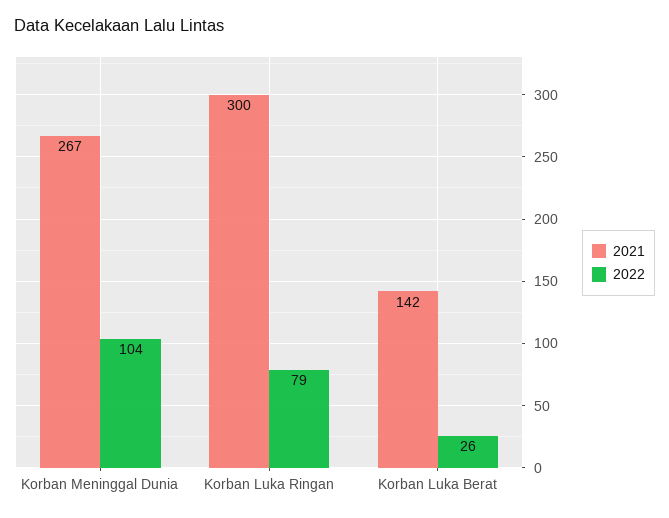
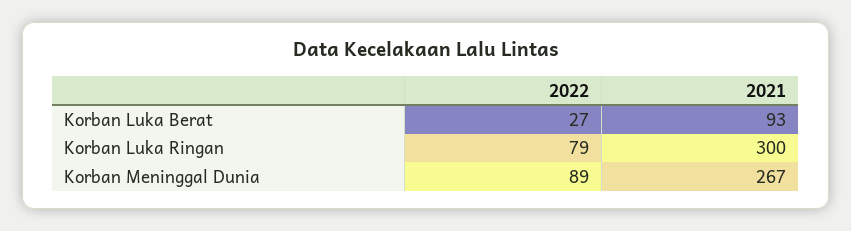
2022, Korban Meninggal Dunia: 104 -> 89
2021, Korban Luka Berat: 142 -> 93
2022, Korban Luka Berat: 26 -> 27

